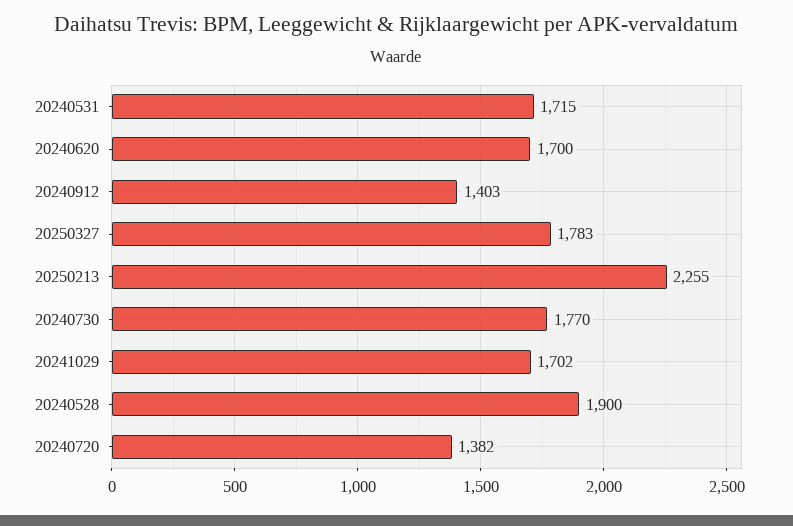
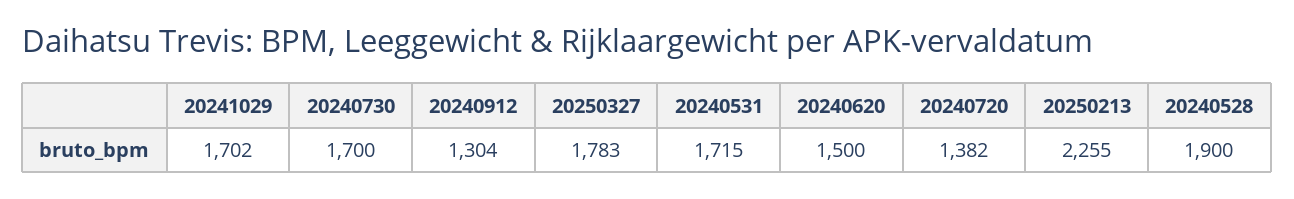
20240620: 1700 -> 1500
20240912: 1403 -> 1304
20240730: 1770 -> 1700

